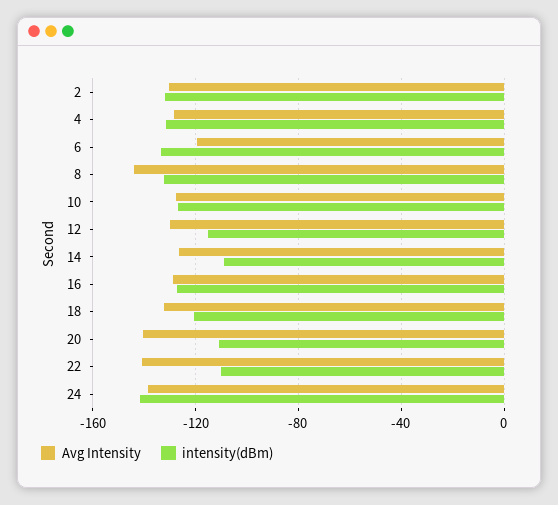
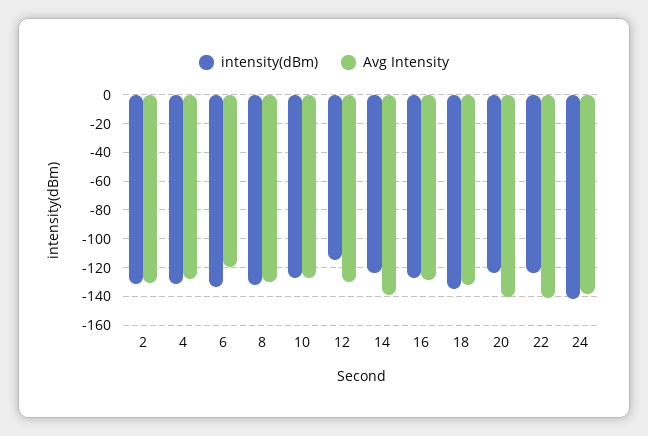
Avg Intensity, 8: -145 -> -130
Avg Intensity, 14: -125 -> -140
intensity(dBm), 14: -110 -> -125
intensity(dBm), 18: -120 -> -135
intensity(dBm), 20: -110 -> -125
intensity(dBm), 22: -110 -> -125

